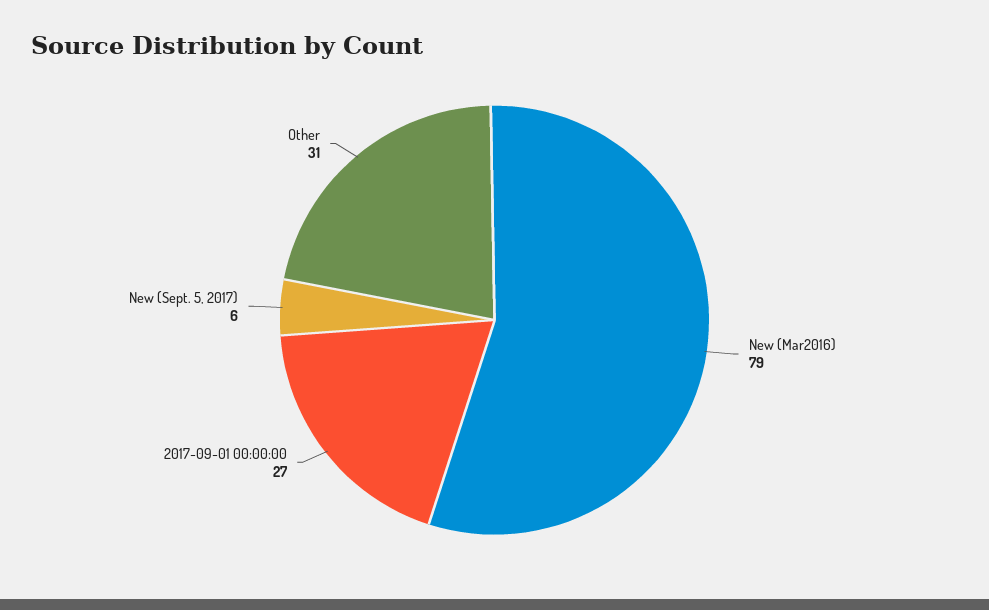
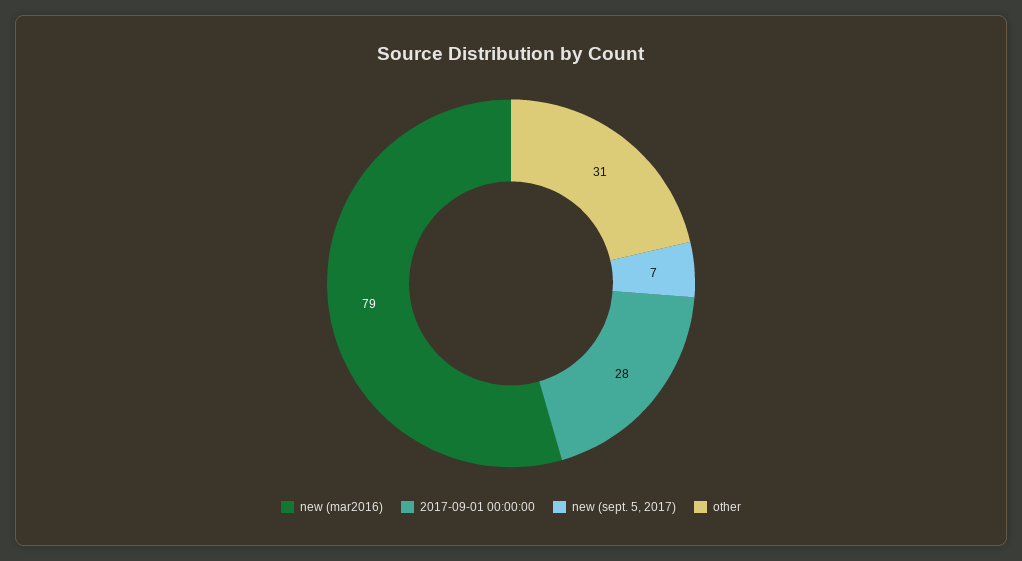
2017-09-01 00:00:00: 27 -> 28
New (Sept. 5, 2017): 6 -> 7

